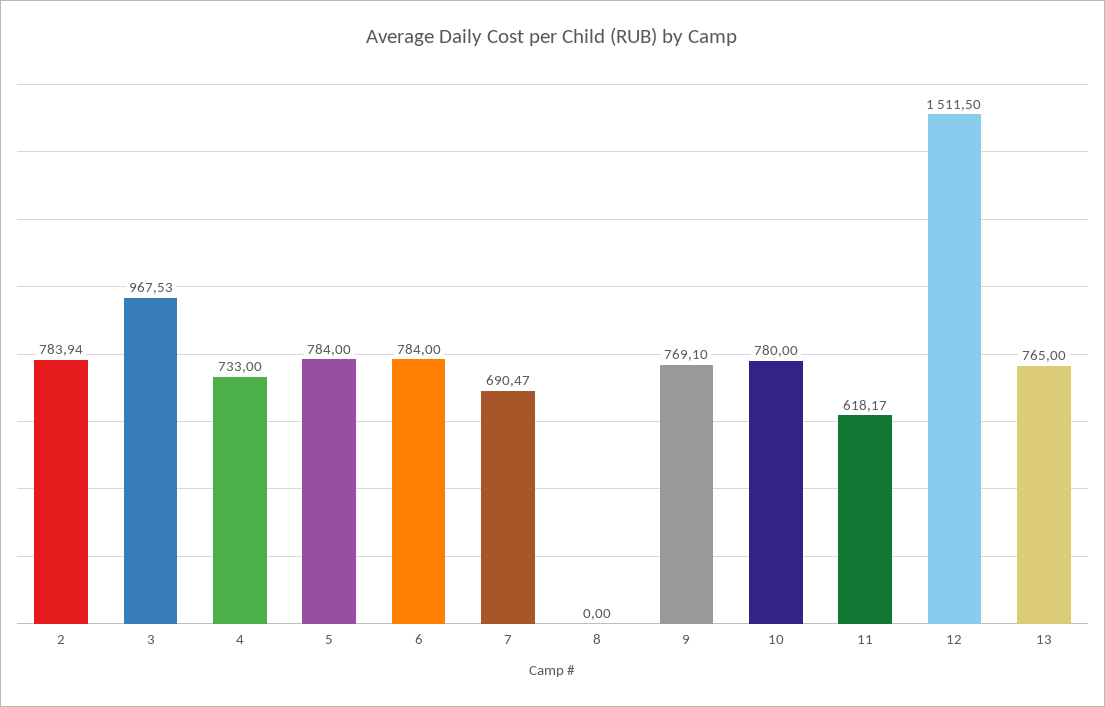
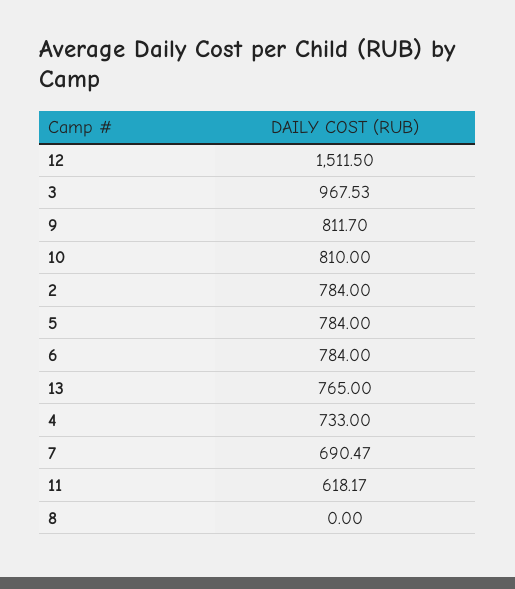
2: 783.94 -> 784
9: 769.1 -> 811.7
10: 780 -> 810

